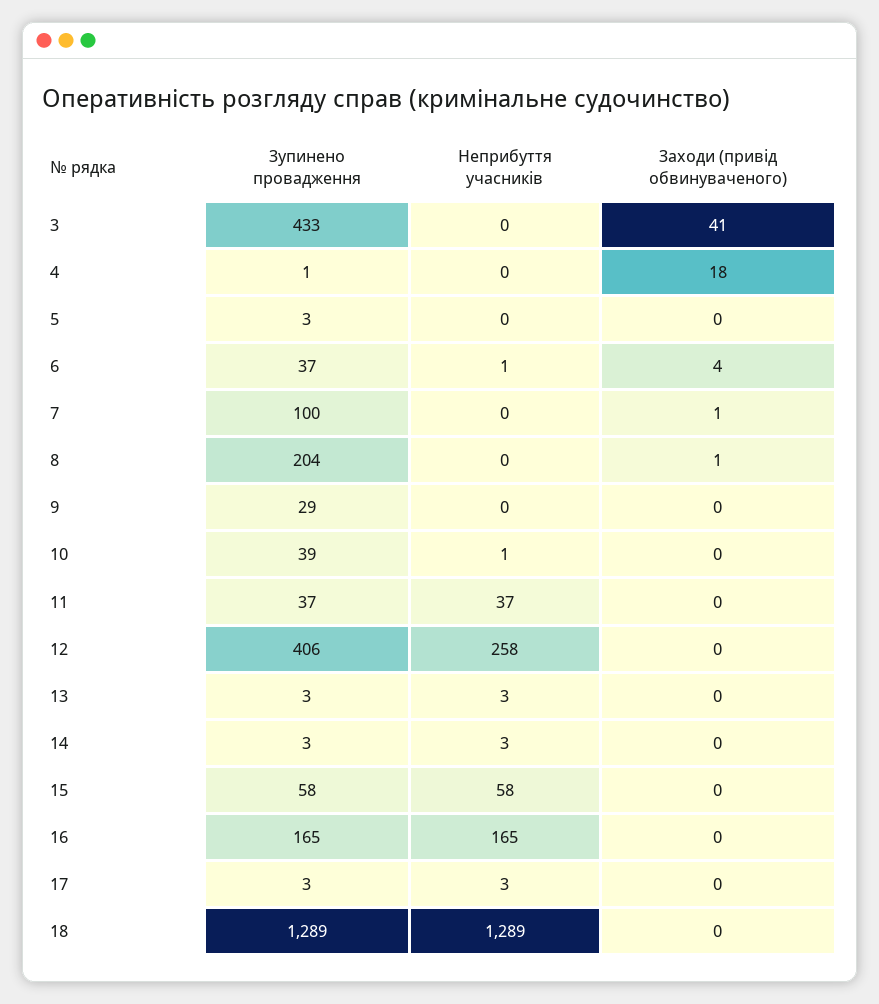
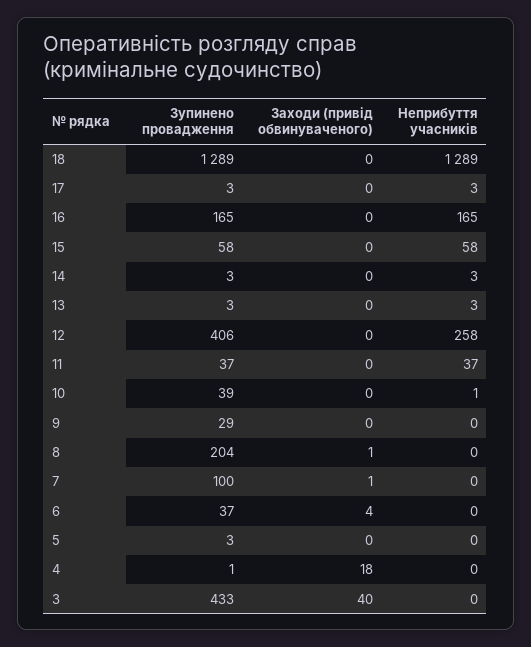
Заходи (привід обвинуваченого), 3: 41 -> 40
Неприбуття учасників, 6: 1 -> 0

